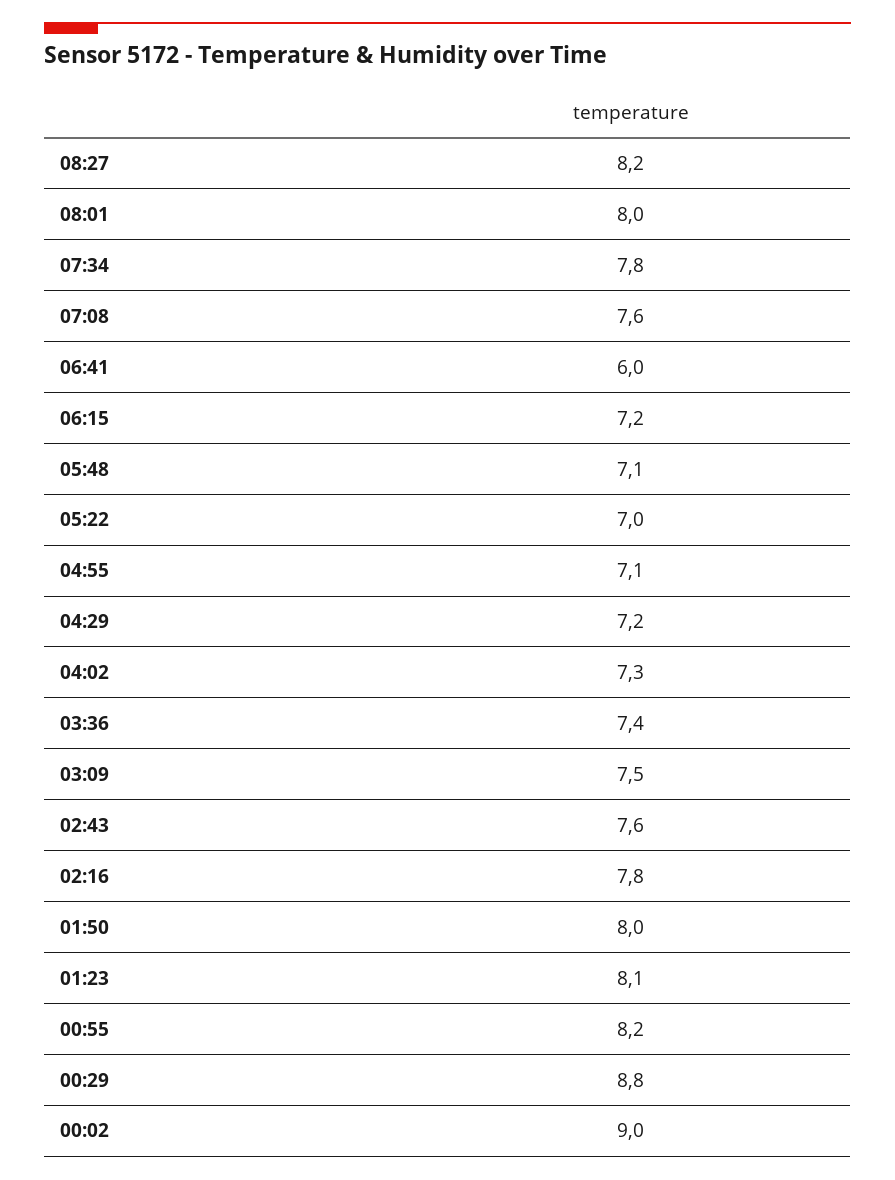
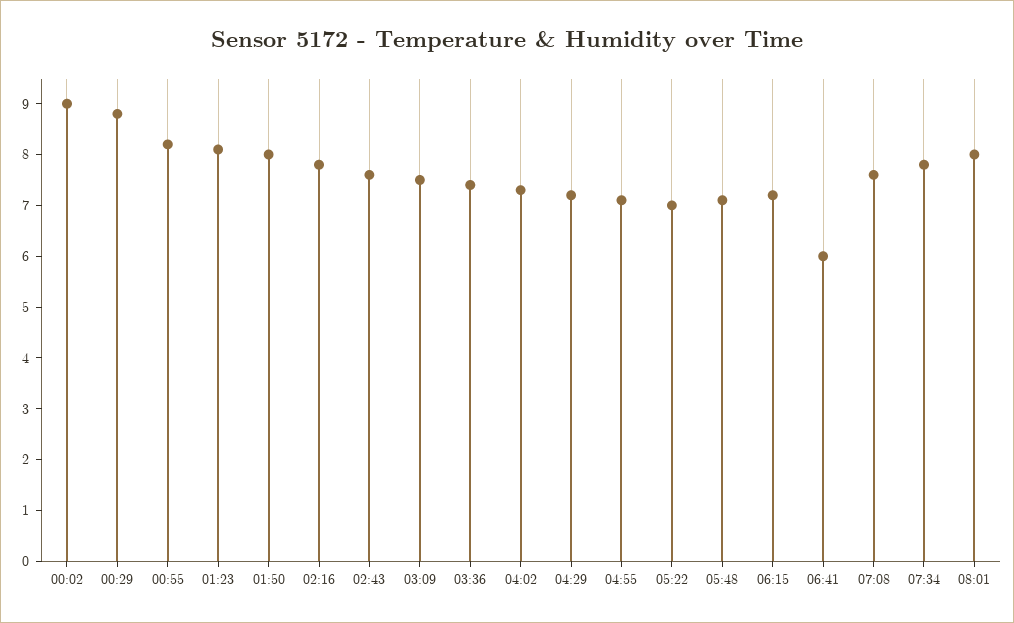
08:27: 8.2 -> none

